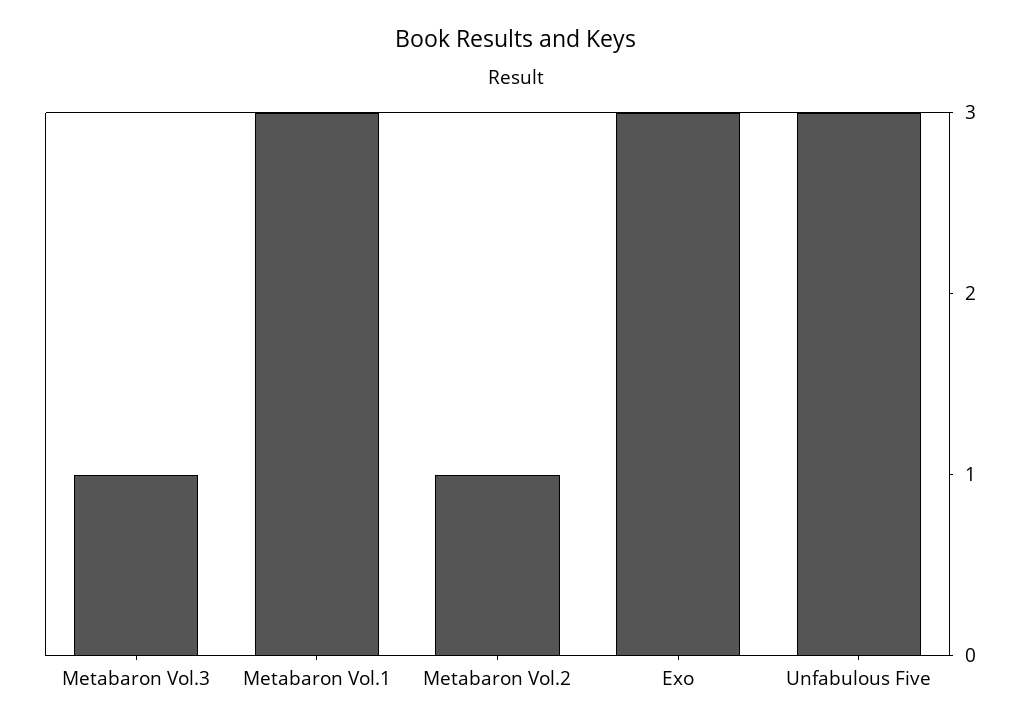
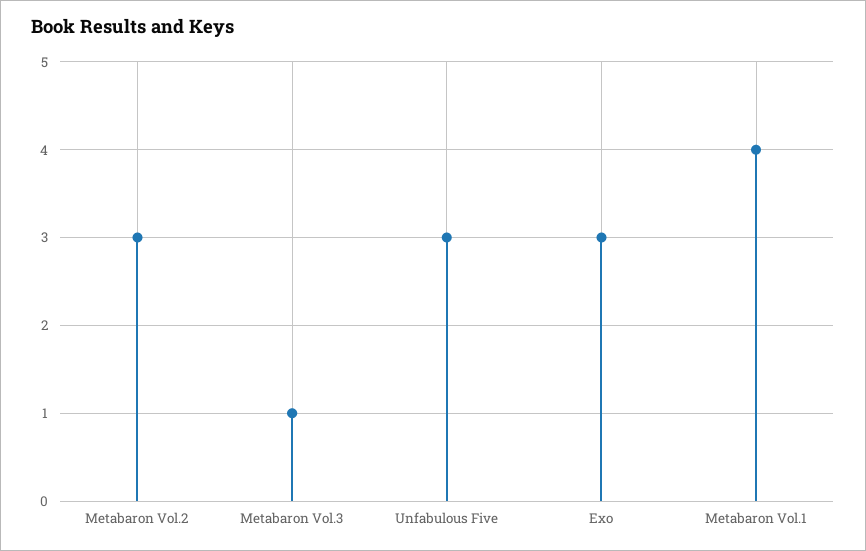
Metabaron Vol.1: 3 -> 4
Metabaron Vol.2: 1 -> 3

